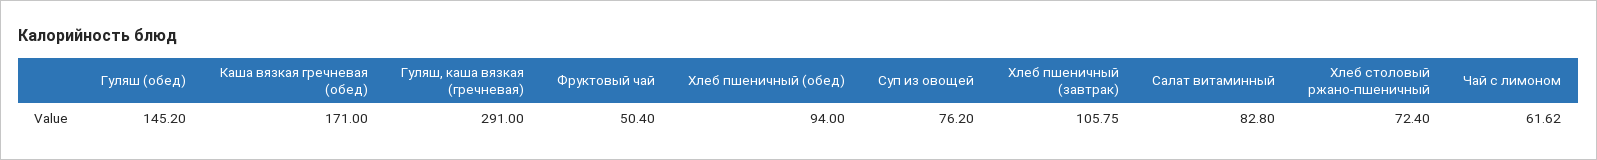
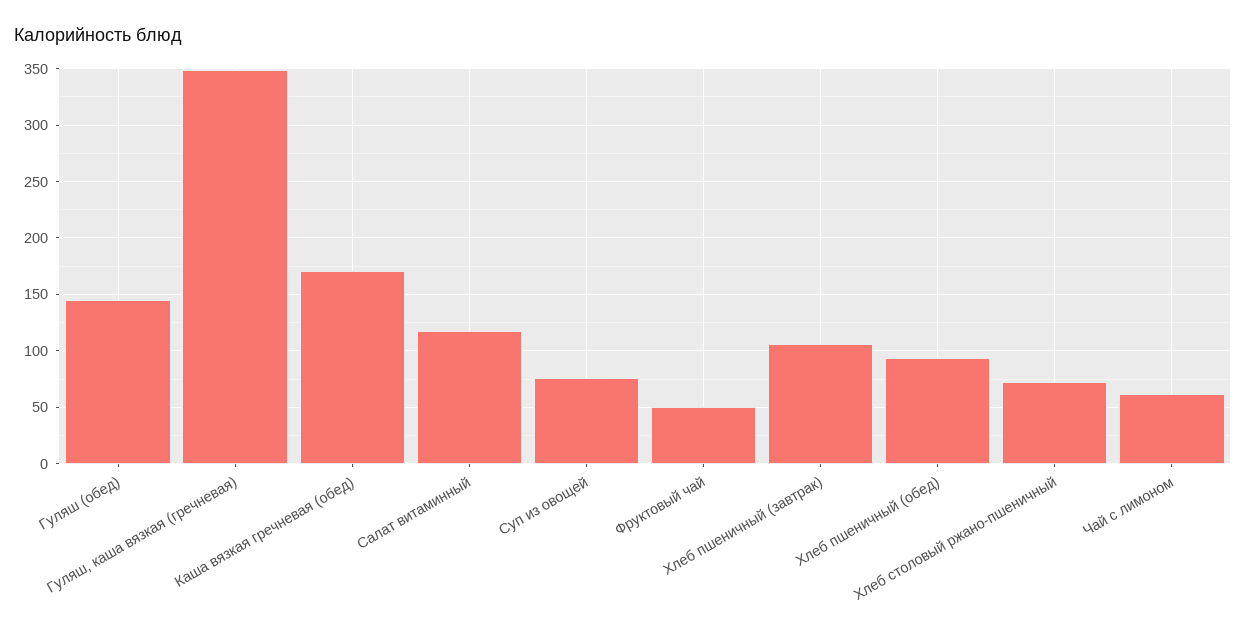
Гуляш, каша вязкая (гречневая): 291 -> 350
Салат витаминный: 82.8 -> 120

